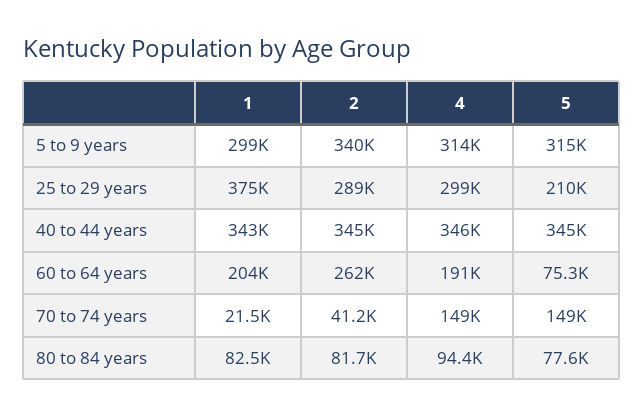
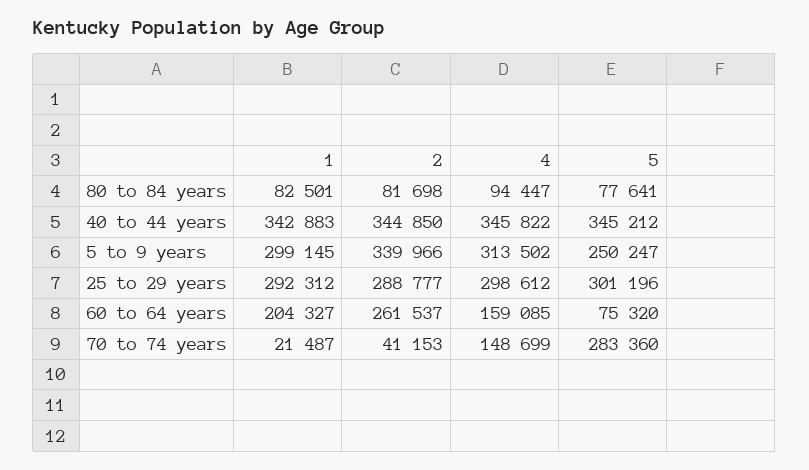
5, 5 to 9 years: 315000 -> 250247
1, 25 to 29 years: 375000 -> 292312
5, 25 to 29 years: 210000 -> 301196
4, 60 to 64 years: 191000 -> 159085
5, 70 to 74 years: 149000 -> 283360

